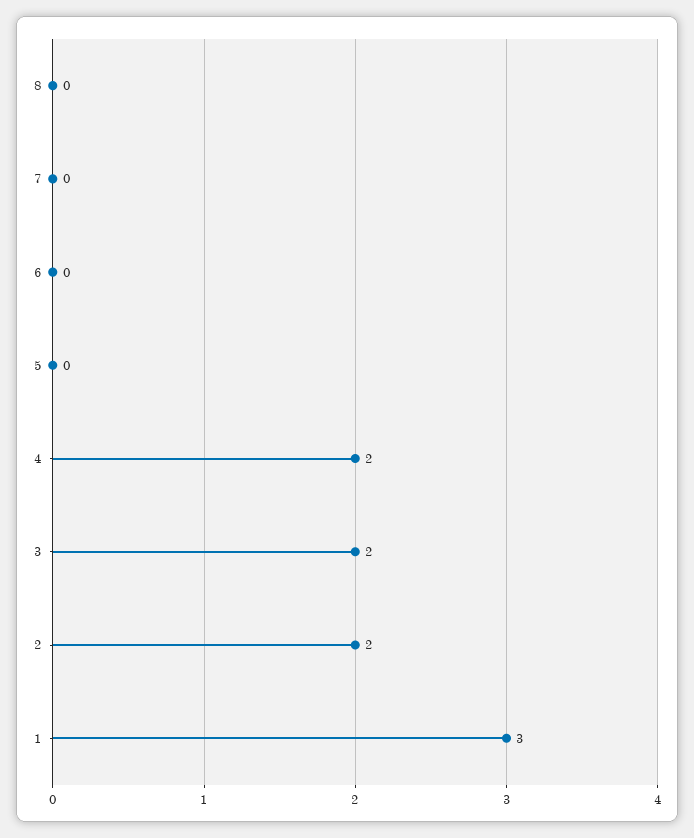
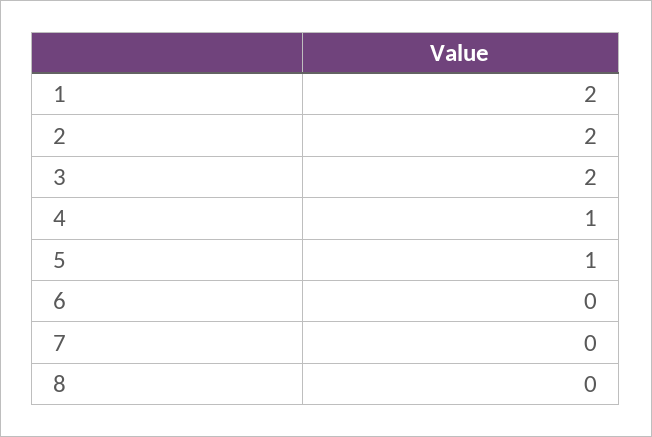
5: 0 -> 1
4: 2 -> 1
1: 3 -> 2

